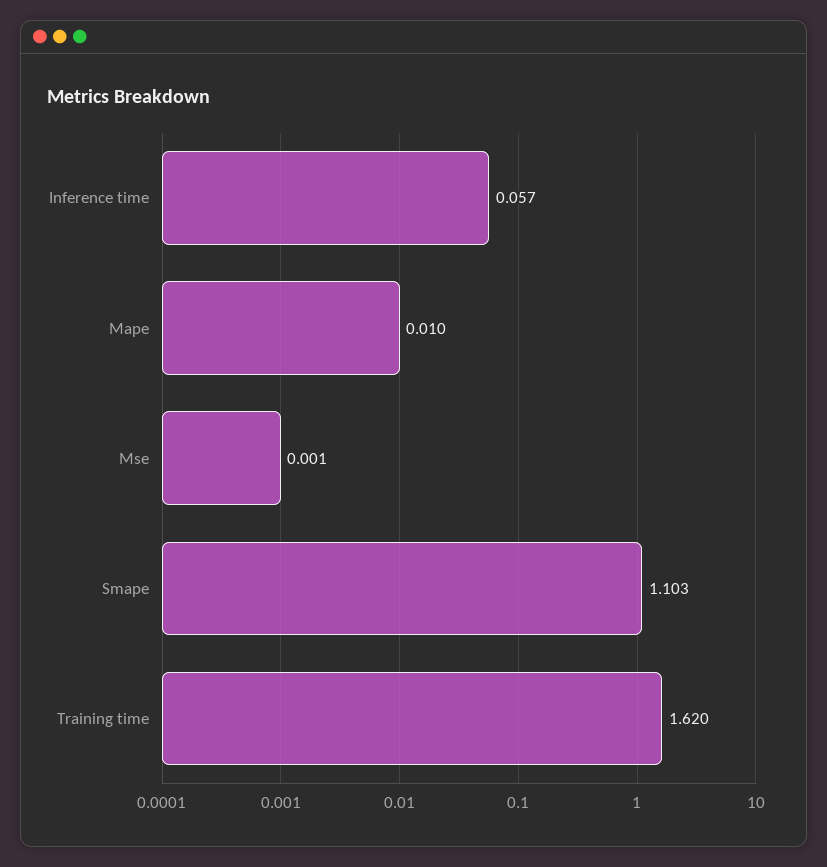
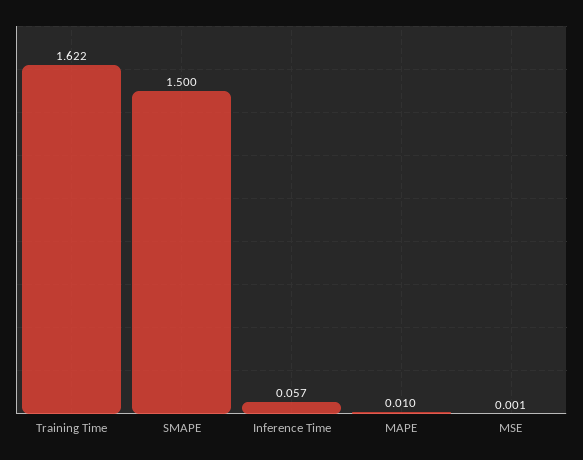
Smape: 1.103 -> 1.5
Training time: 1.62 -> 1.622

